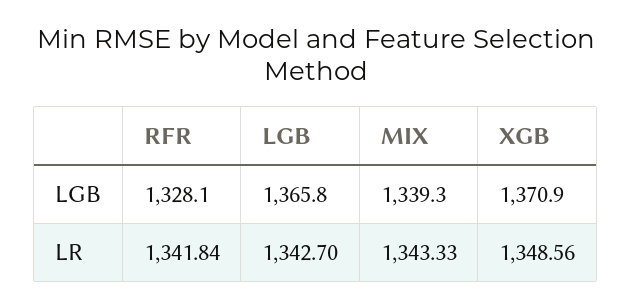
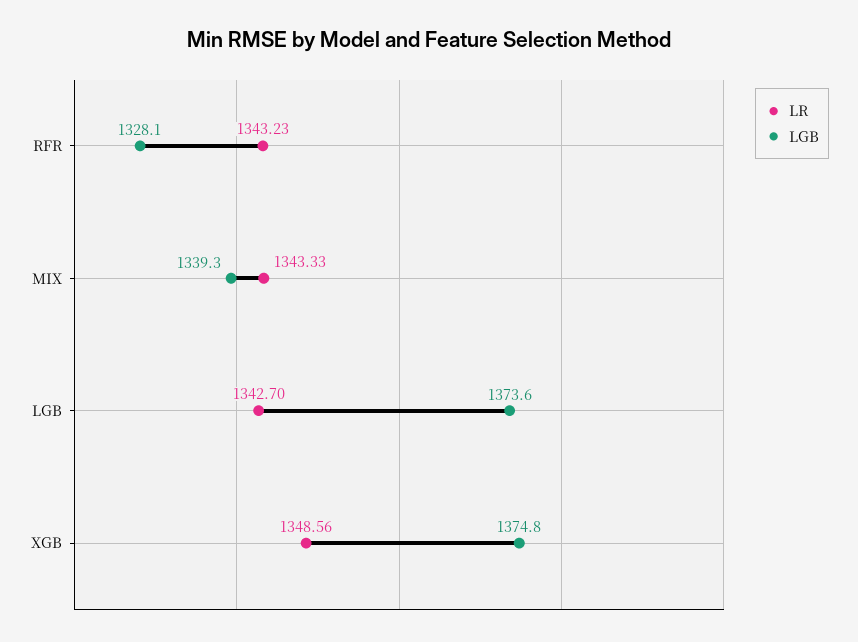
LGB, LGB: 1365.8 -> 1373.6
LGB, XGB: 1370.9 -> 1374.8
LR, RFR: 1341.84 -> 1343.23

